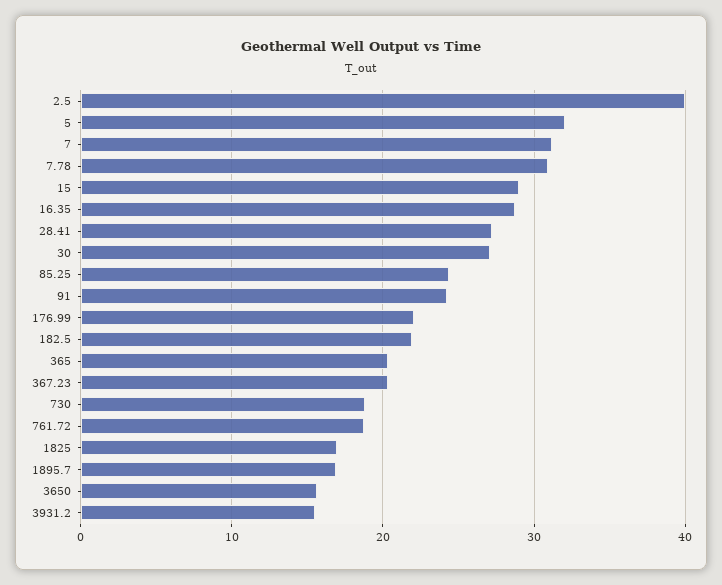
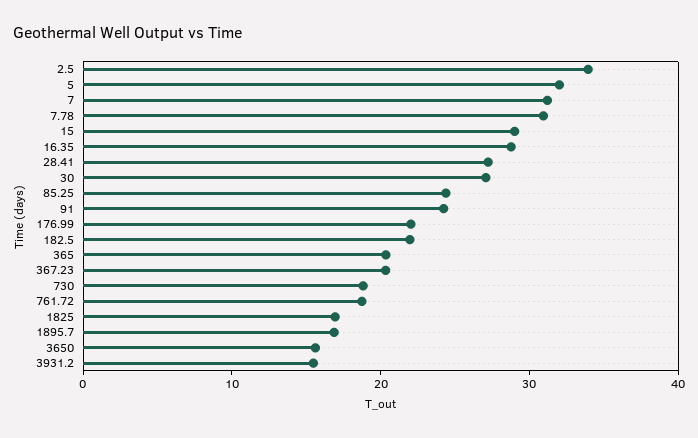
2.5: 40 -> 34

